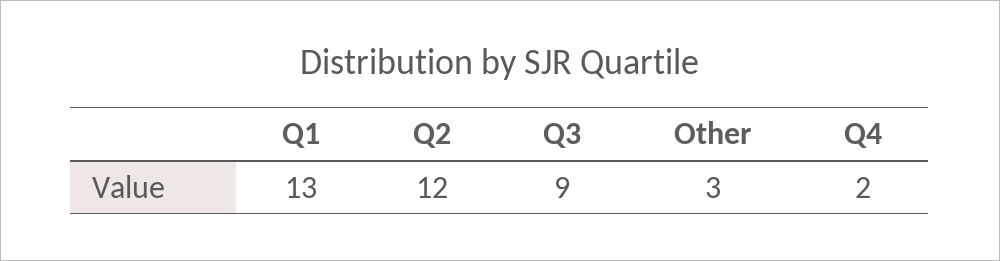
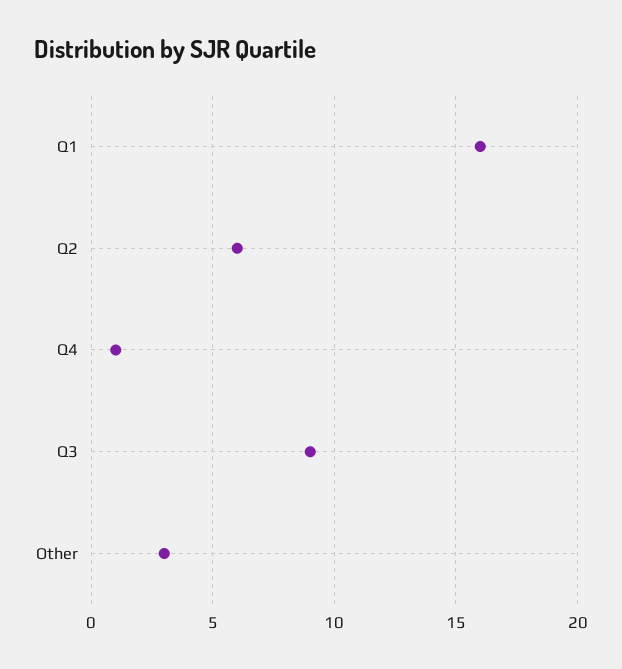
Q1: 13 -> 16
Q2: 12 -> 6
Q4: 2 -> 1

